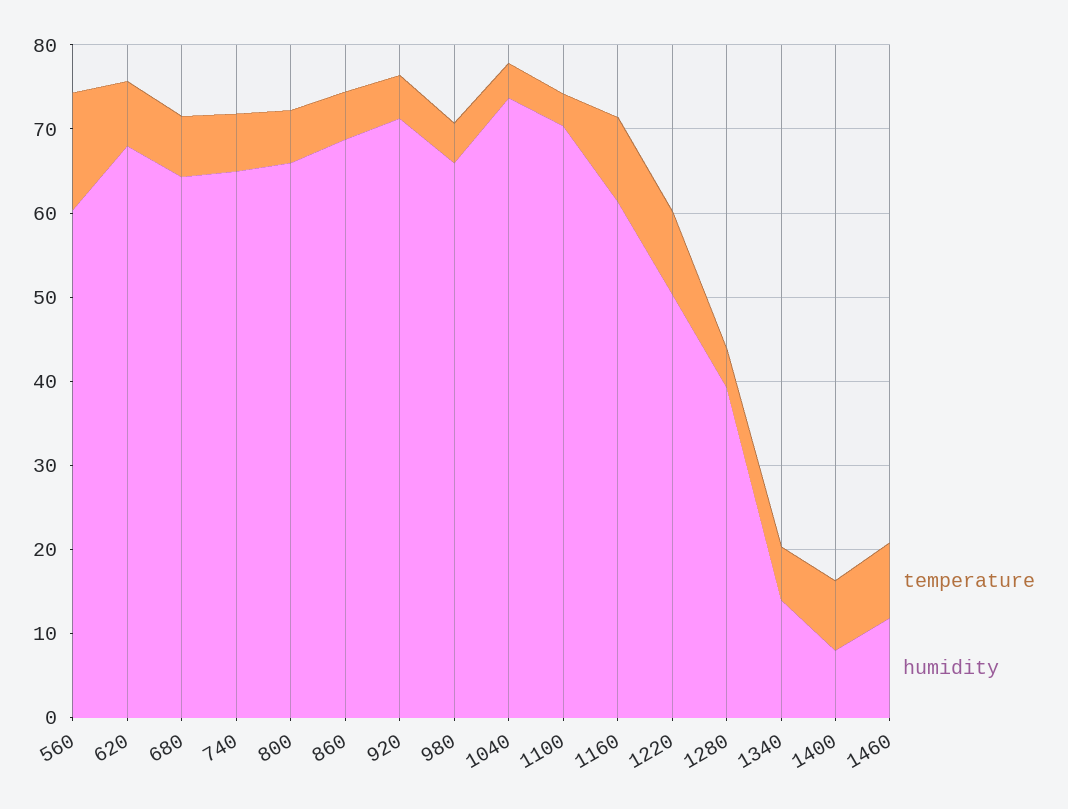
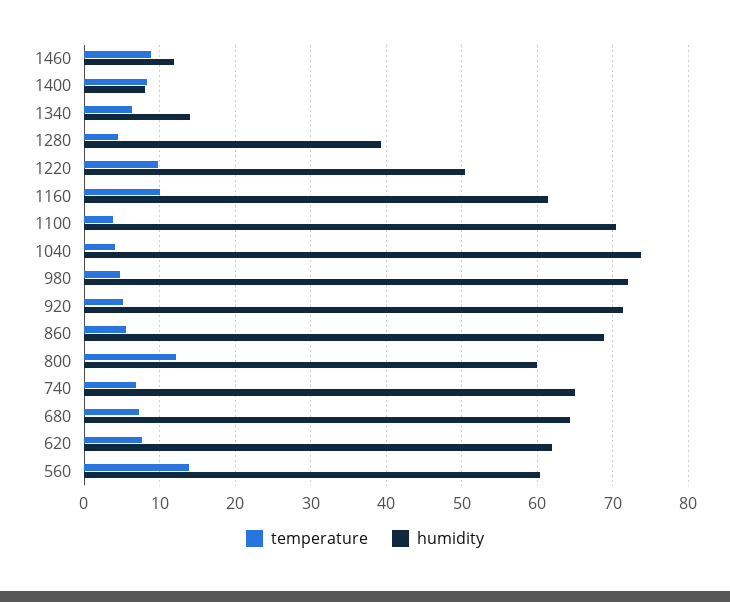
humidity, 620: 68 -> 62
temperature, 800: 6 -> 12
humidity, 800: 66 -> 60
humidity, 980: 66 -> 72

